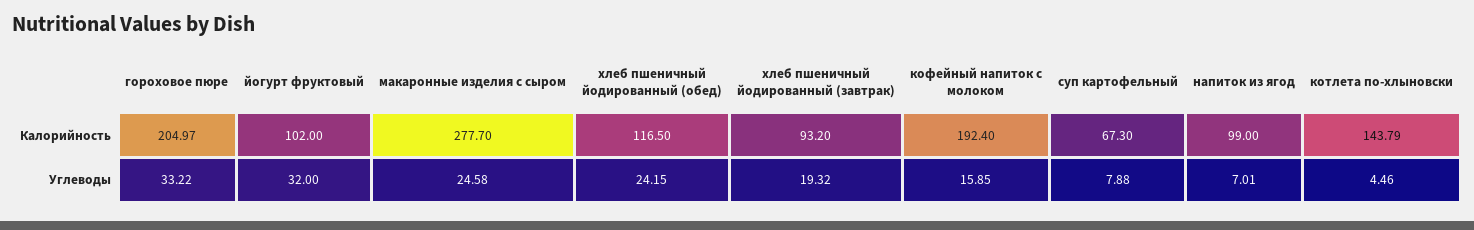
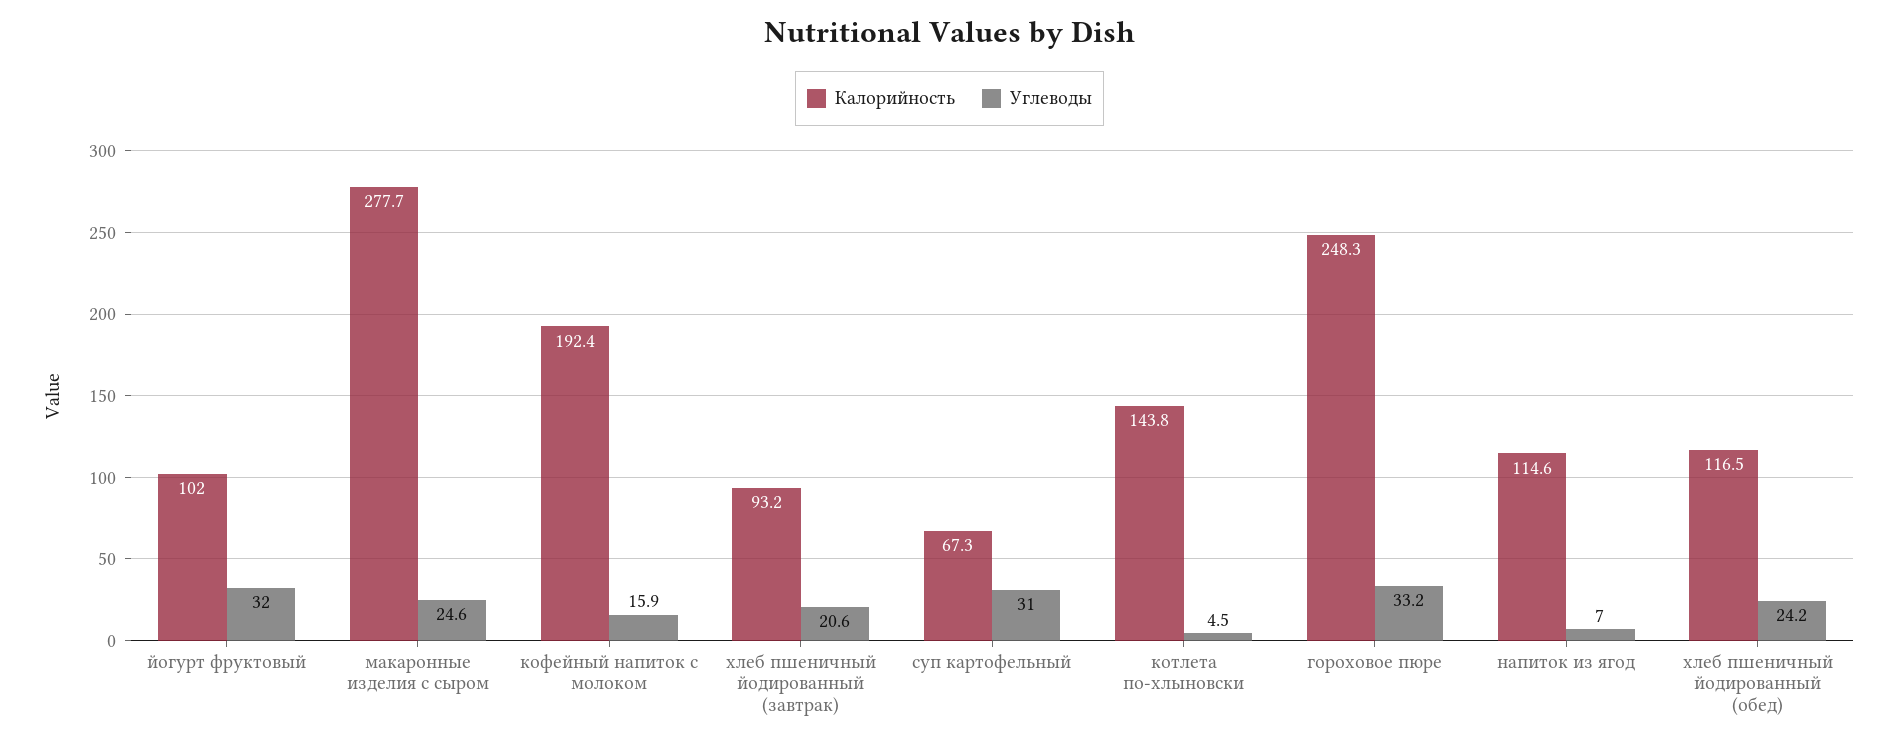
Калорийность, гороховое пюре: 204.97 -> 248.3
Калорийность, напиток из ягод: 99 -> 114.6
Углеводы, хлеб пшеничный йодированный (завтрак): 19.32 -> 20.6
Углеводы, суп картофельный: 7.88 -> 31

